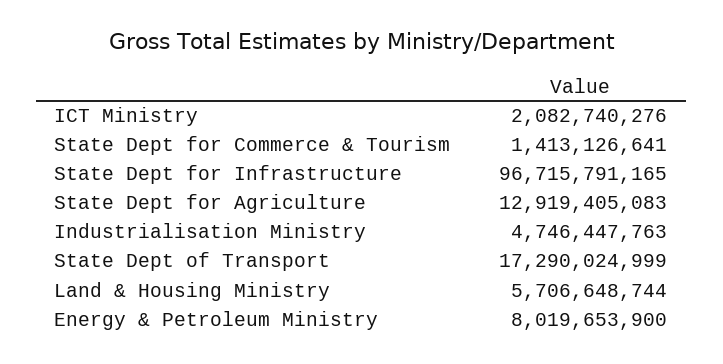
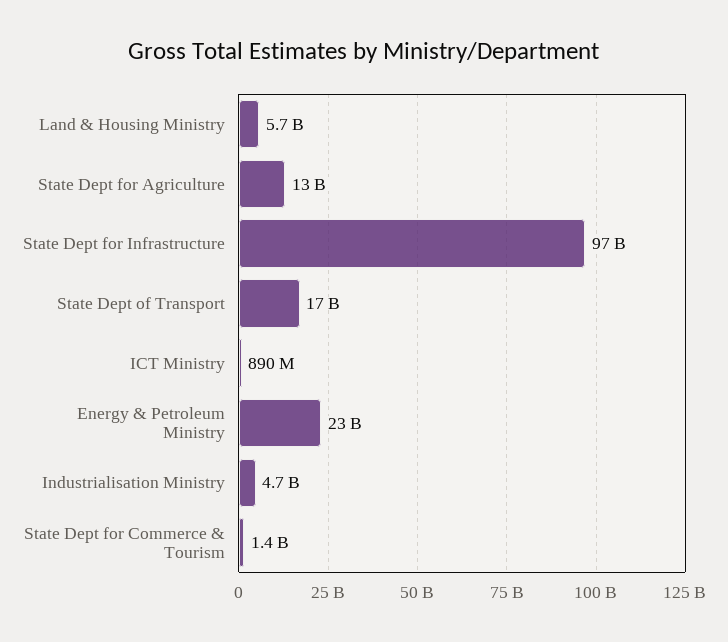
ICT Ministry: 2082740276 -> 890000000
Energy & Petroleum Ministry: 8019653900 -> 23000000000

